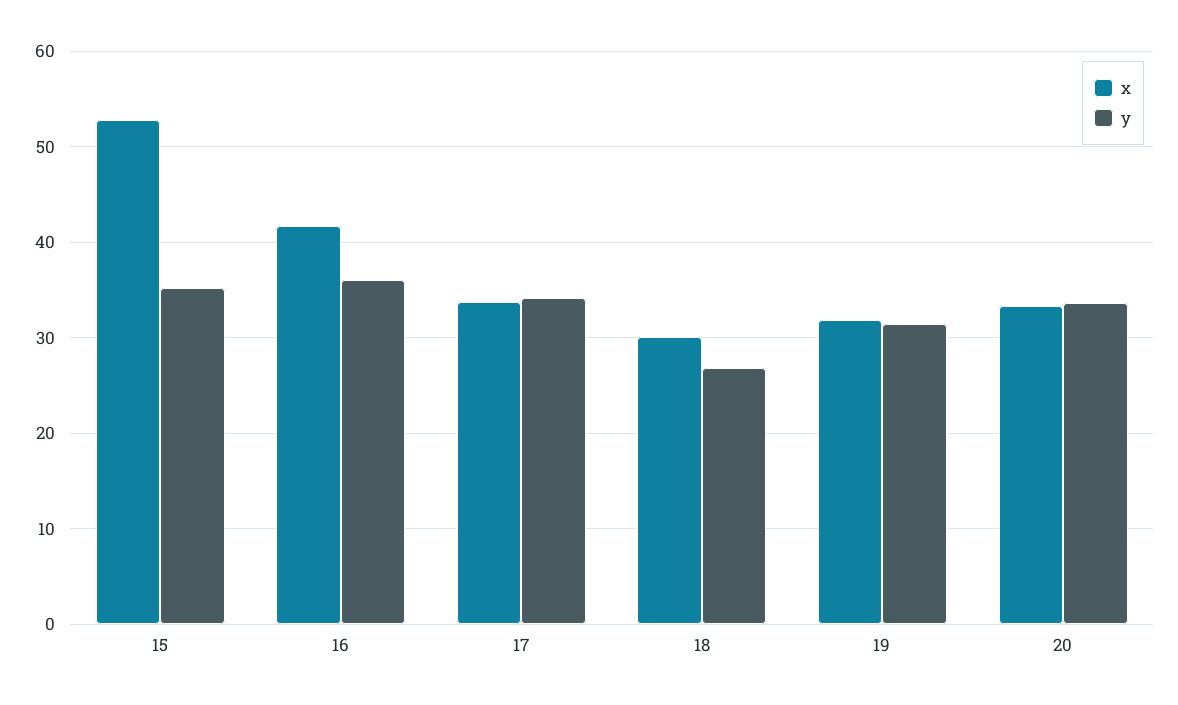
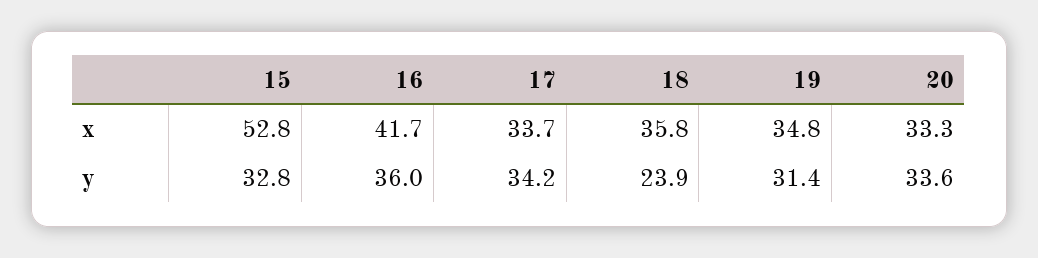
y, 15: 35 -> 32.8
x, 18: 30 -> 35.8
y, 18: 27 -> 23.9
x, 19: 32 -> 34.8

